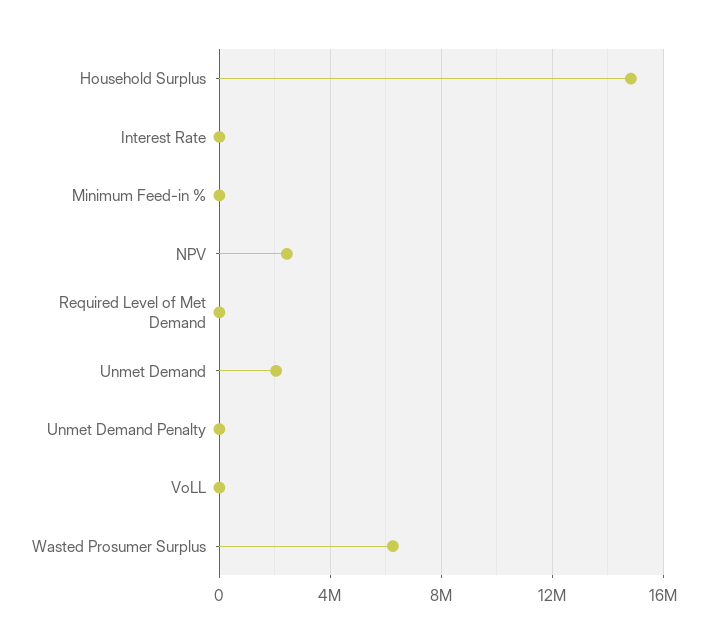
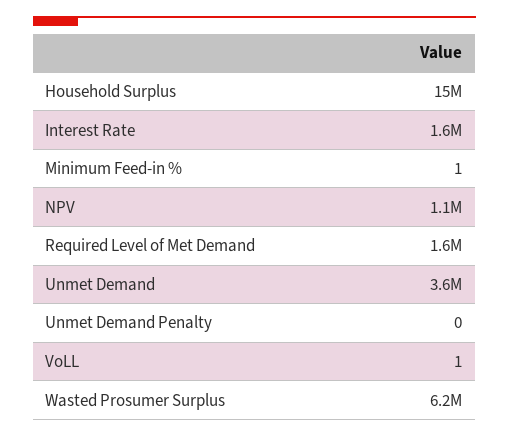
Interest Rate: 0 -> 1600000
NPV: 2500000 -> 1100000
Required Level of Met Demand: 0 -> 1600000
Unmet Demand: 2000000 -> 3600000

